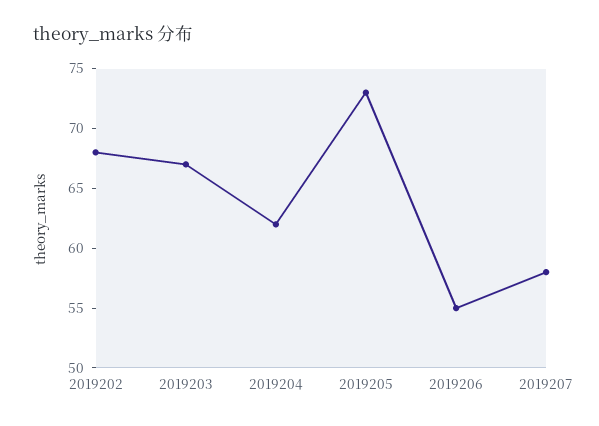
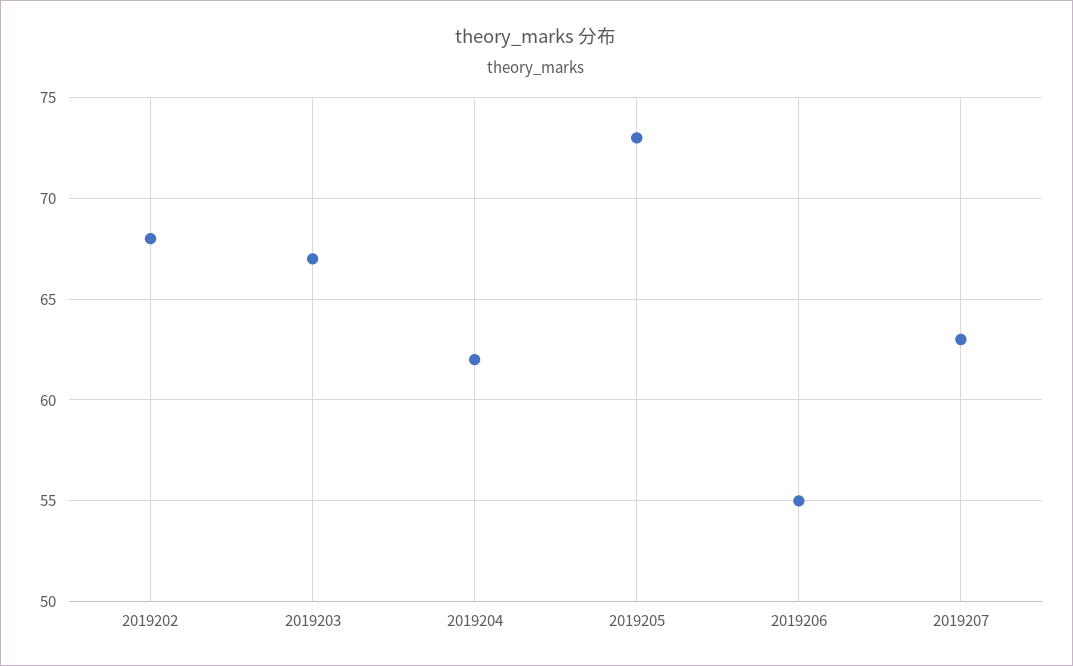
2019207: 58 -> 63

